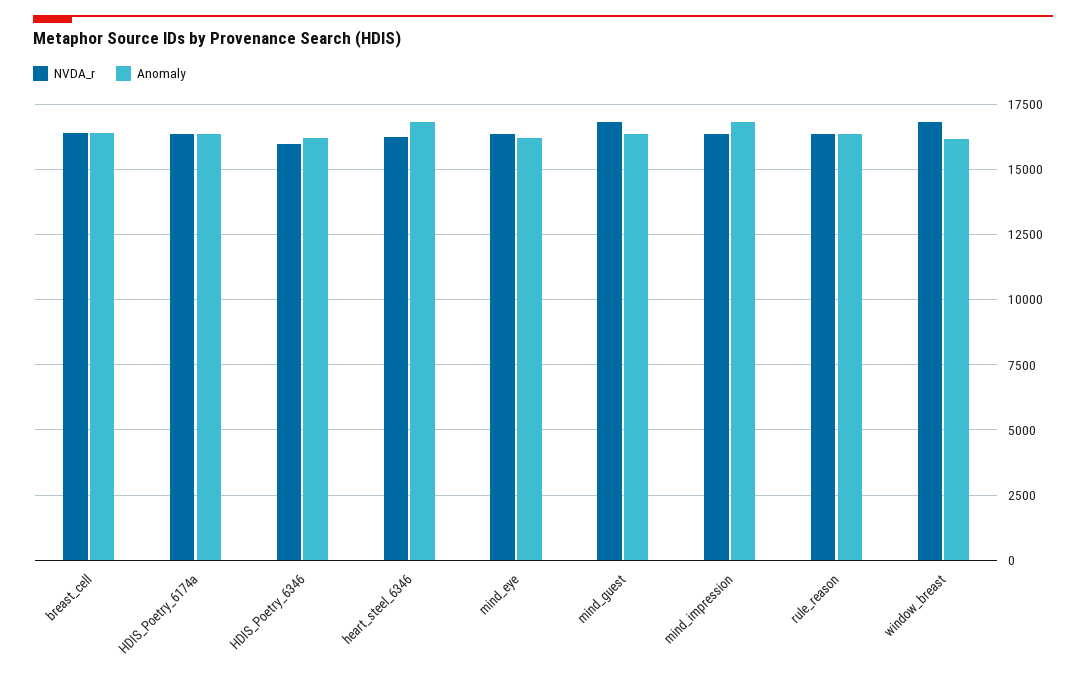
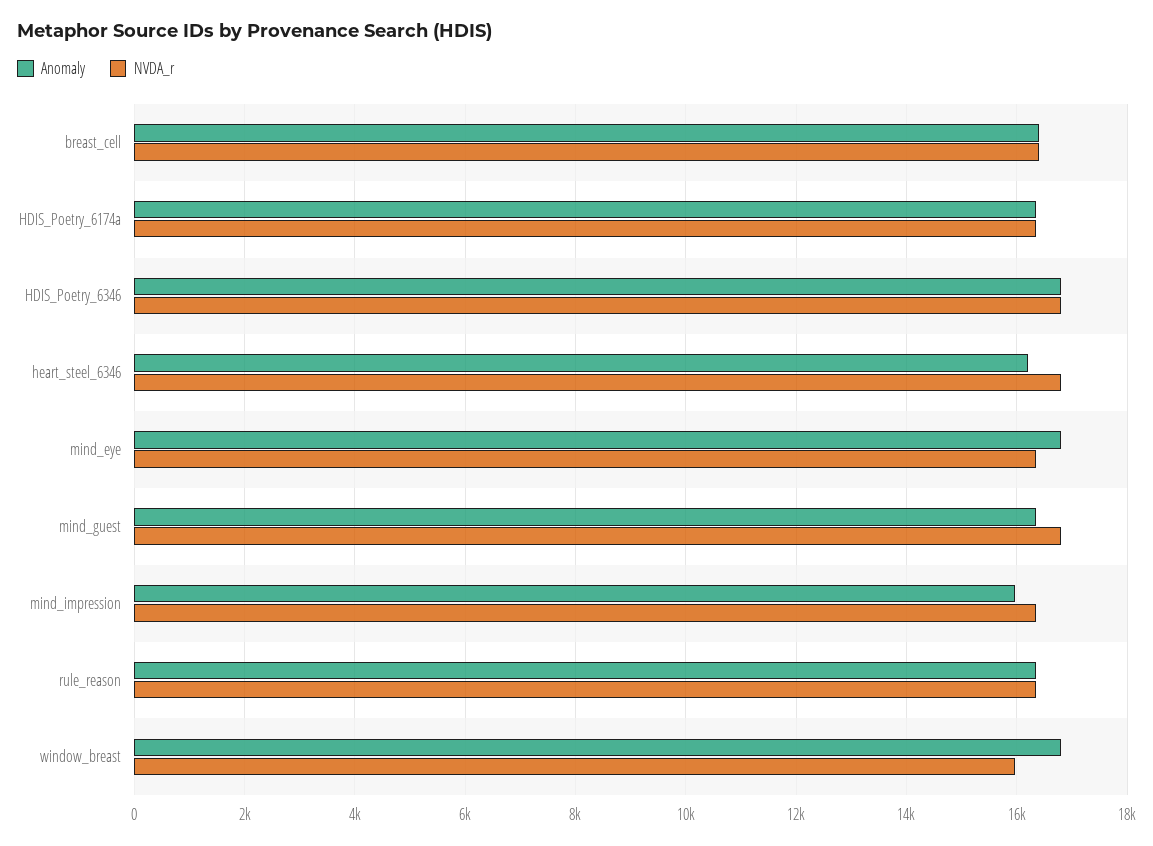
NVDA_r, HDIS_Poetry_6346: 16000 -> 16800
Anomaly, HDIS_Poetry_6346: 16250 -> 16800
NVDA_r, heart_steel_6346: 16250 -> 16800
Anomaly, heart_steel_6346: 16750 -> 16200
Anomaly, mind_eye: 16250 -> 16800
Anomaly, mind_impression: 16750 -> 16000
NVDA_r, window_breast: 16750 -> 16000
Anomaly, window_breast: 16250 -> 16800

